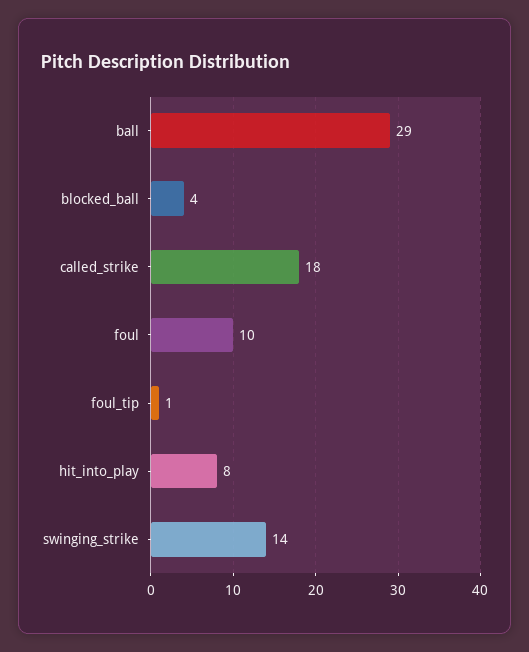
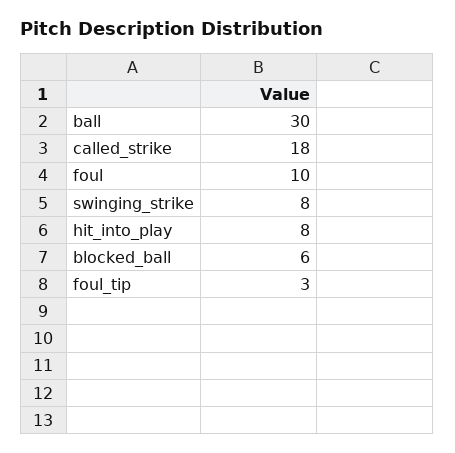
ball: 29 -> 30
blocked_ball: 4 -> 6
foul_tip: 1 -> 3
swinging_strike: 14 -> 8

